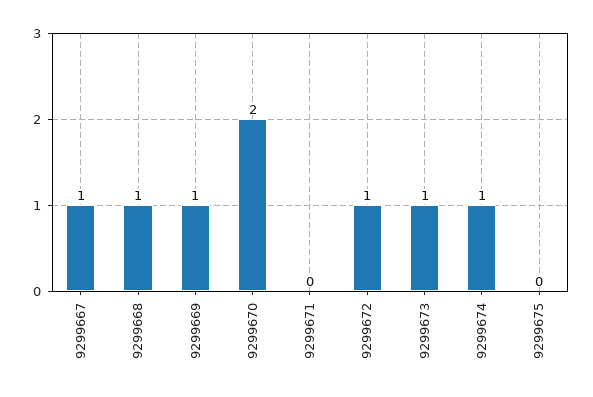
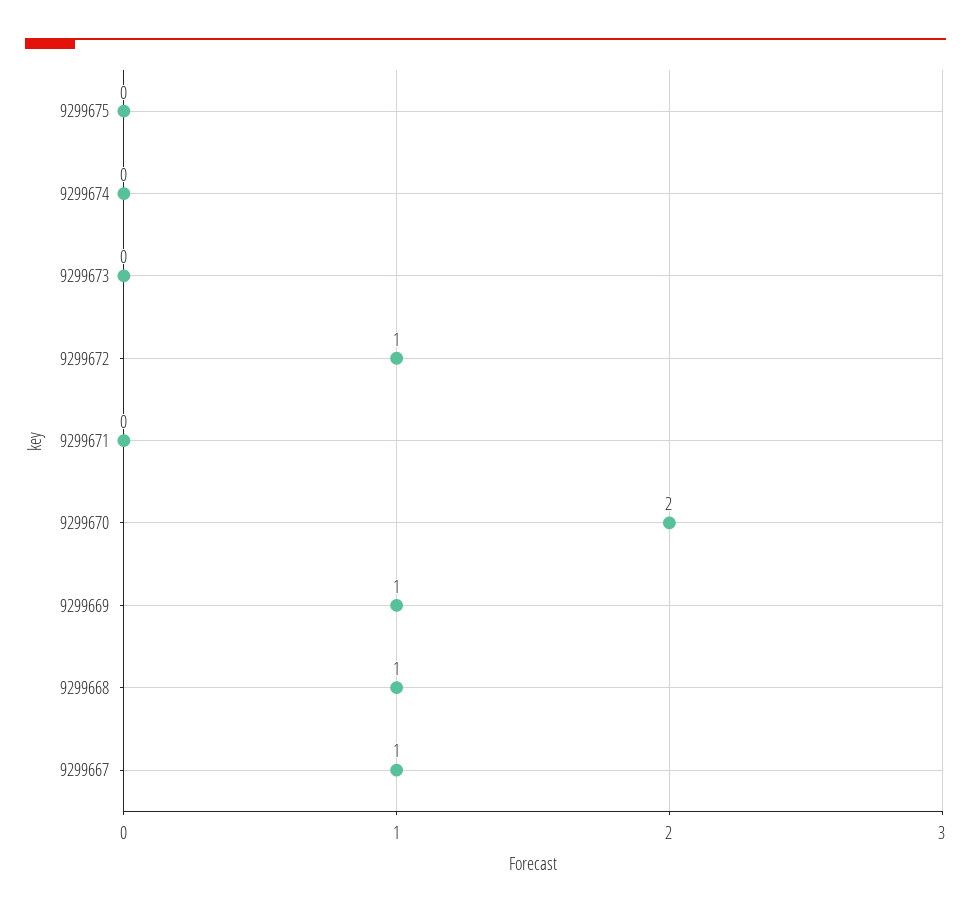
9299673: 1 -> 0
9299674: 1 -> 0

